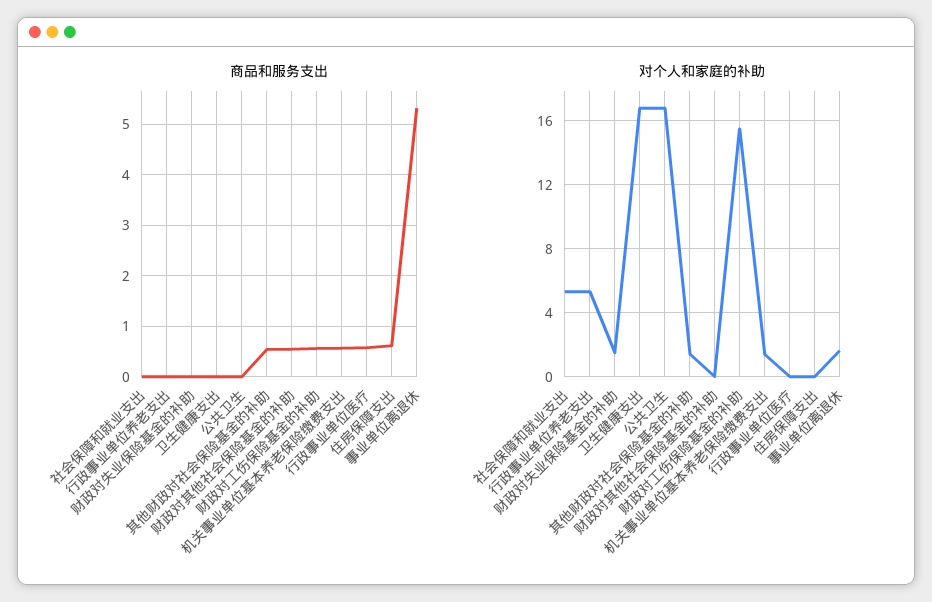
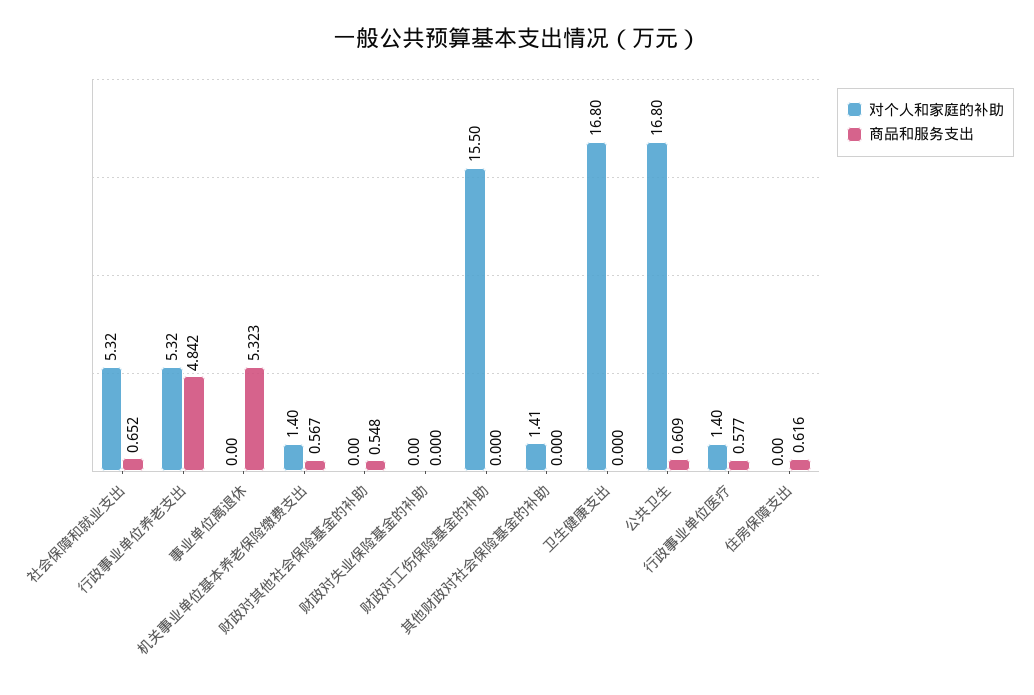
商品和服务支出, 社会保障和就业支出: 0 -> 0.652
商品和服务支出, 行政事业单位养老支出: 0 -> 4.842
商品和服务支出, 公共卫生: 0 -> 0.609
商品和服务支出, 其他财政对社会保险基金的补助: 0.6 -> 0
商品和服务支出, 财政对工伤保险基金的补助: 0.6 -> 0
对个人和家庭的补助, 财政对失业保险基金的补助: 1.5 -> 0
对个人和家庭的补助, 行政事业单位医疗: 0 -> 1.4
对个人和家庭的补助, 事业单位离退休: 1.5 -> 0

